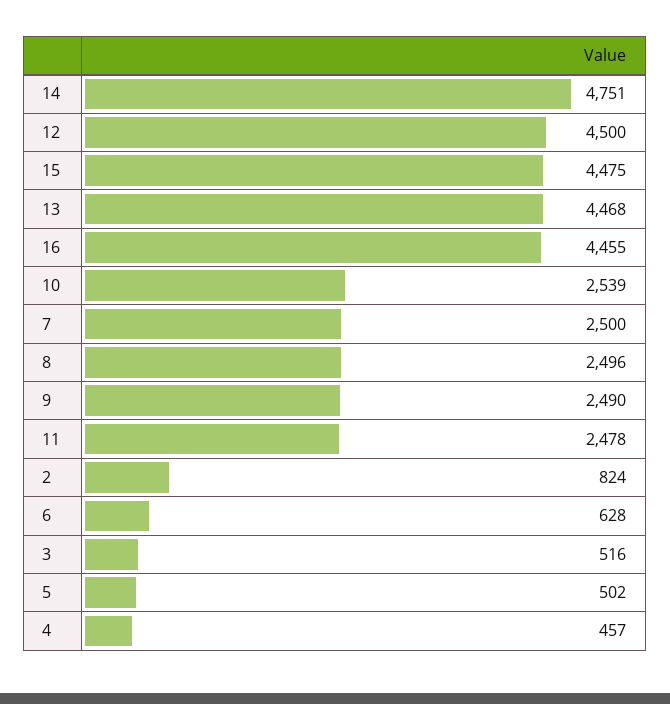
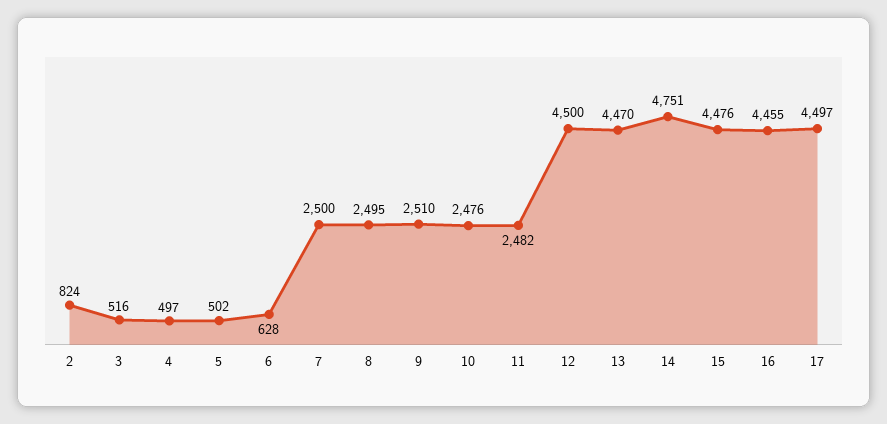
15: 4475 -> 4476
13: 4468 -> 4470
10: 2539 -> 2476
8: 2496 -> 2495
9: 2490 -> 2510
11: 2478 -> 2482
4: 457 -> 497
17: none -> 4497

